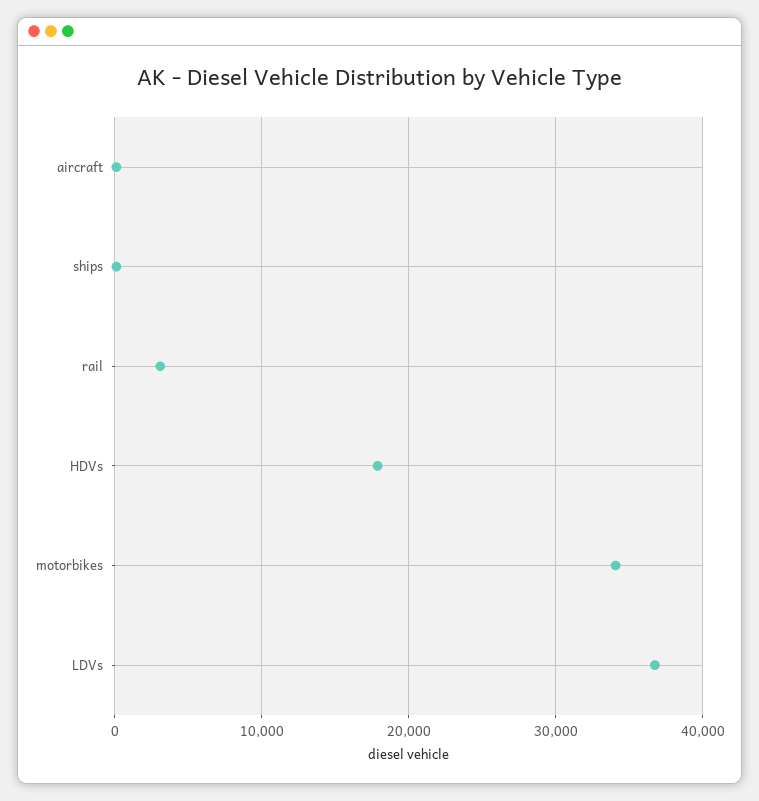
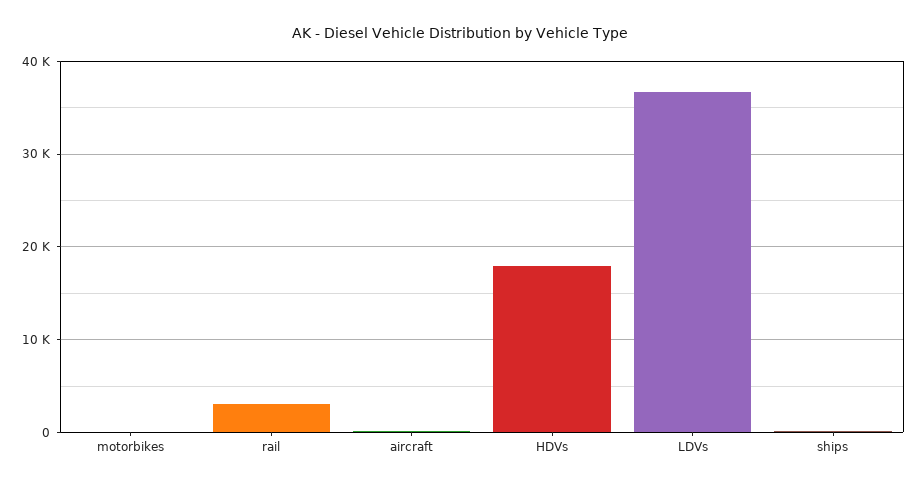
motorbikes: 34000 -> 0

